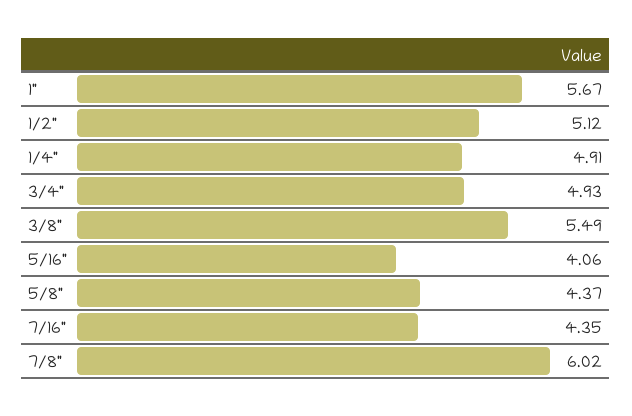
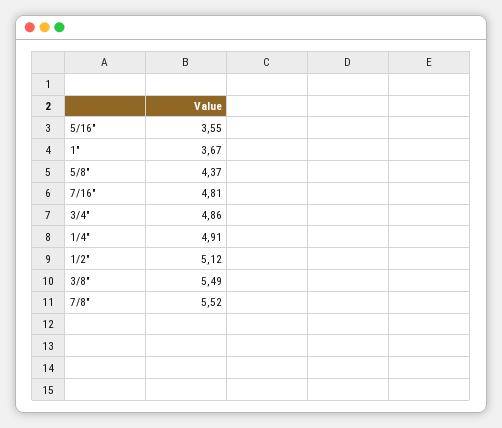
1": 5.67 -> 3.67
3/4": 4.93 -> 4.86
5/16": 4.06 -> 3.55
7/16": 4.35 -> 4.81
7/8": 6.02 -> 5.52

